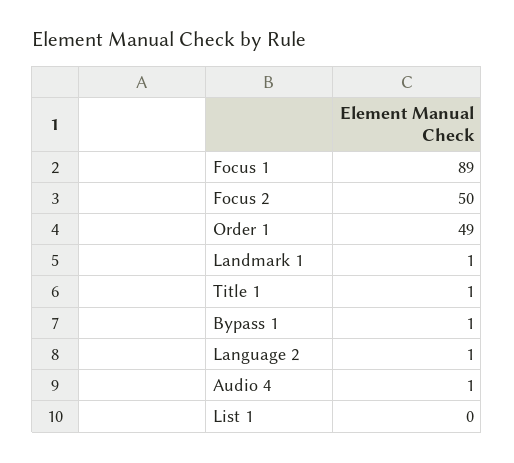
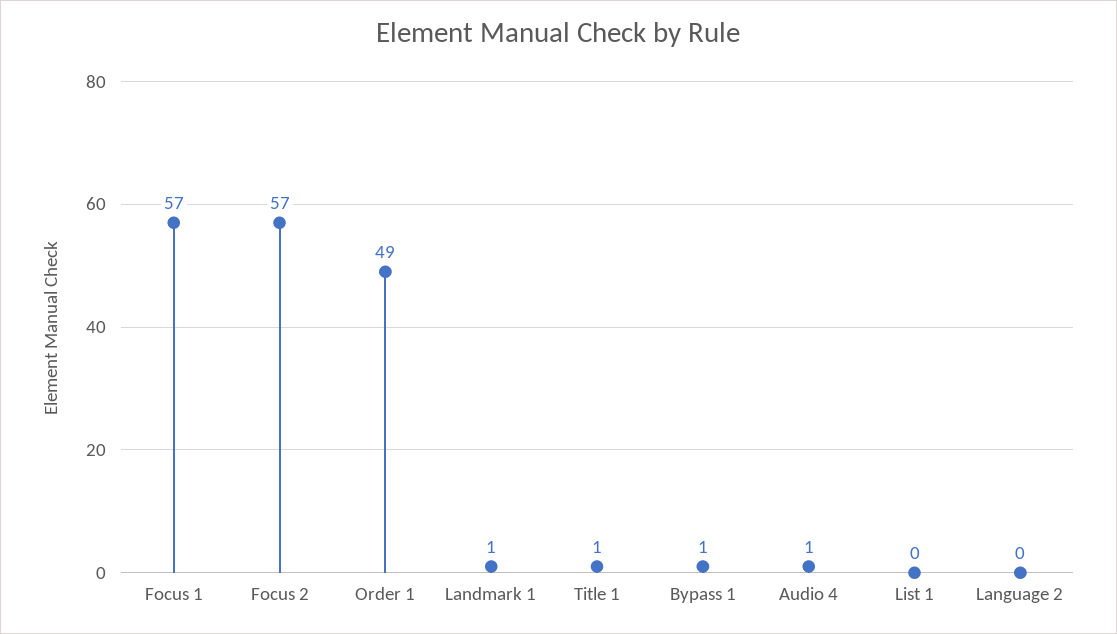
Focus 1: 89 -> 57
Focus 2: 50 -> 57
Language 2: 1 -> 0

